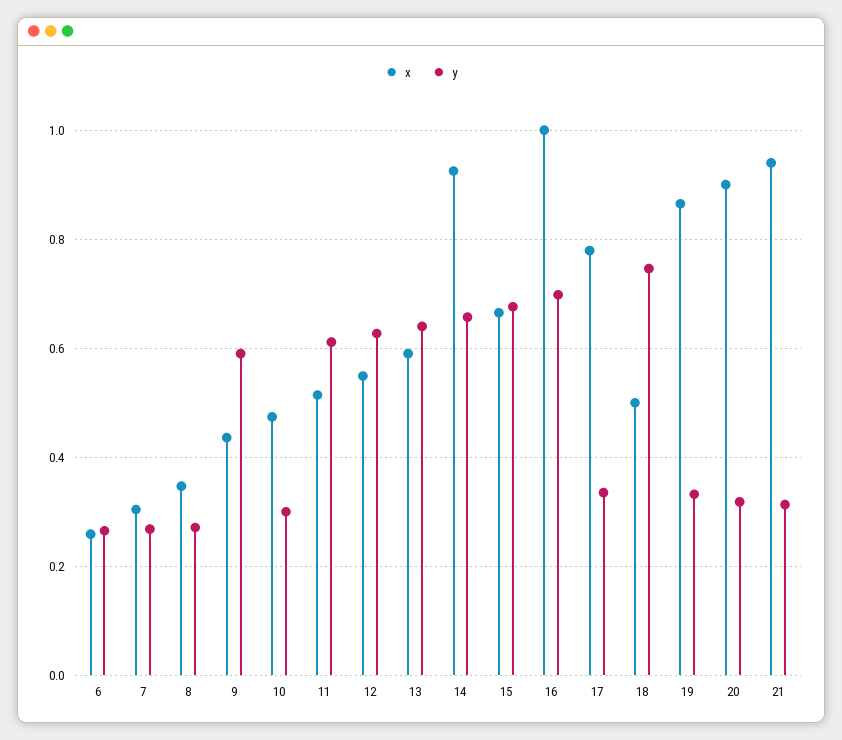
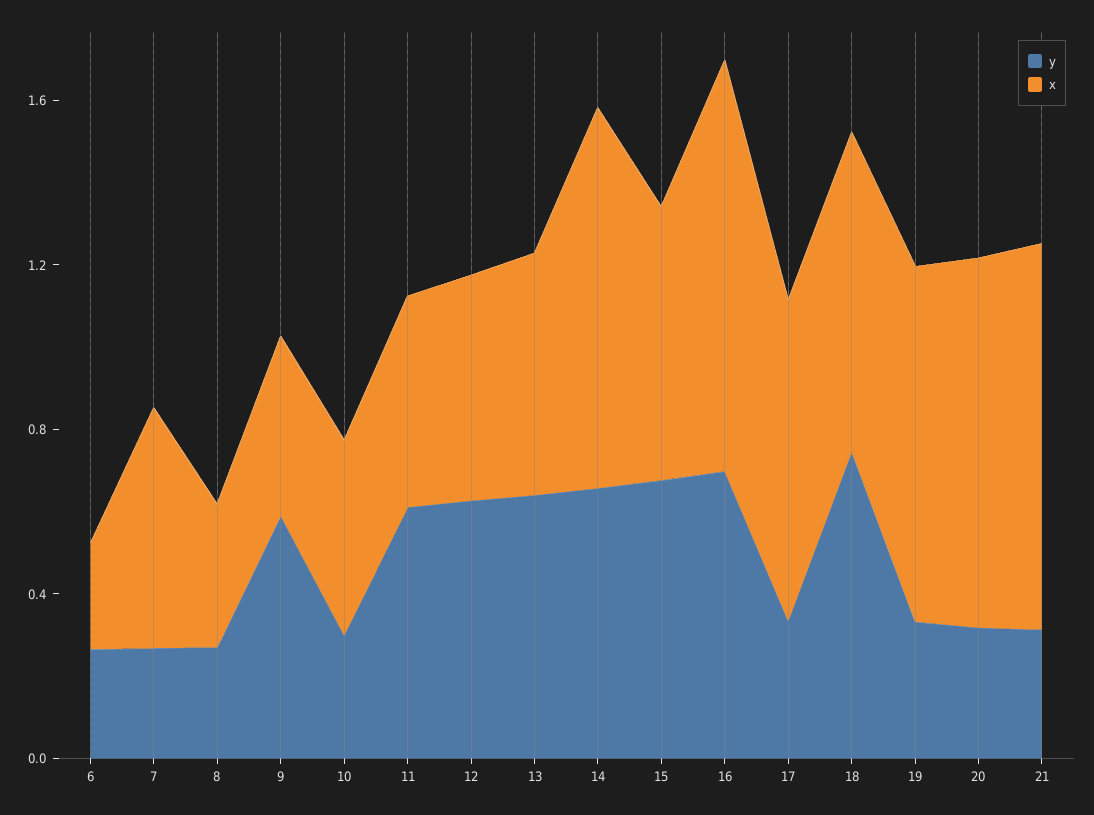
x, 7: 0.3 -> 0.6
x, 18: 0.5 -> 0.8

